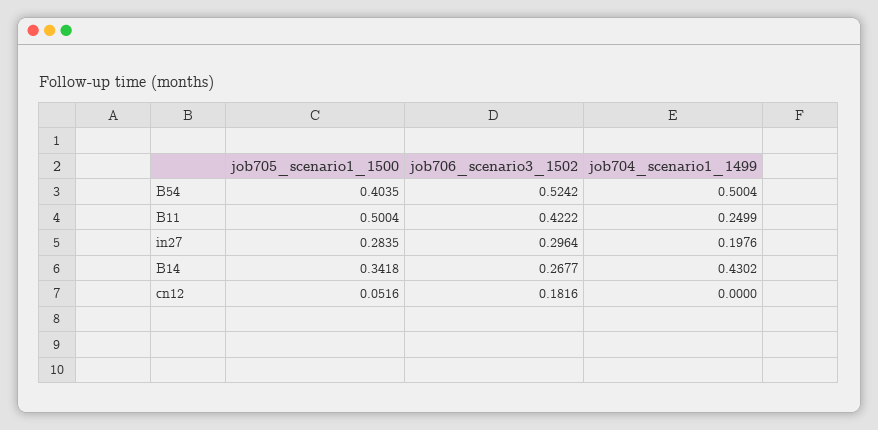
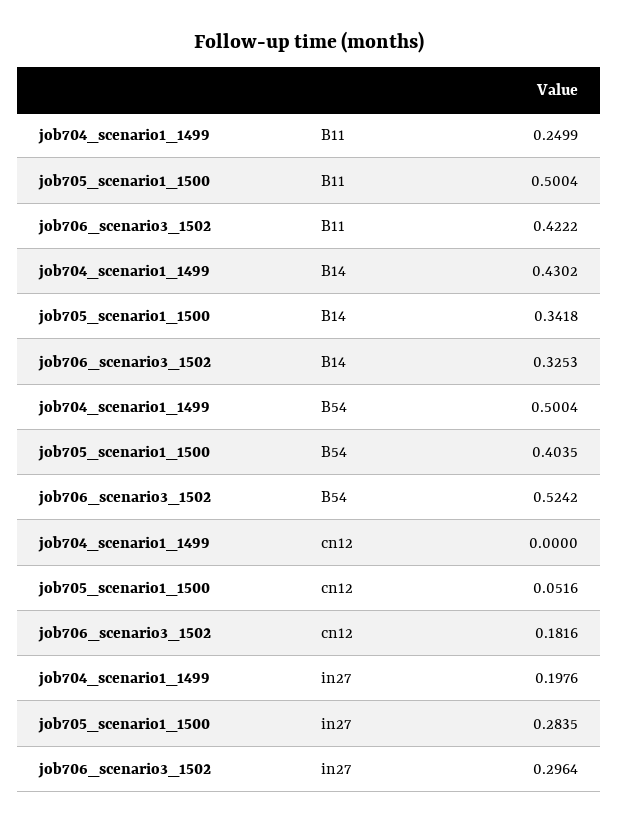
job706_scenario3_1502, B14: 0.2677 -> 0.3253

